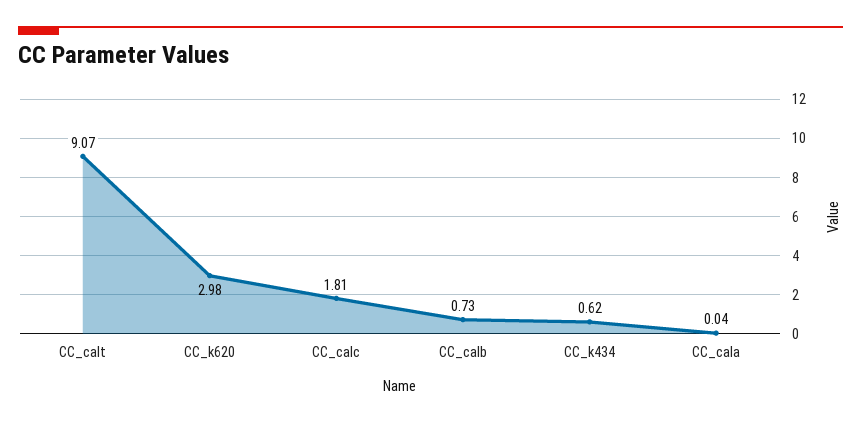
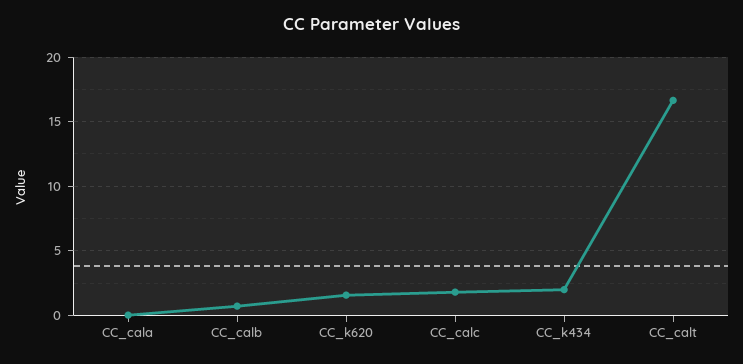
CC_calt: 9.07 -> 16.5
CC_k620: 2.98 -> 1.5
CC_k434: 0.62 -> 2

